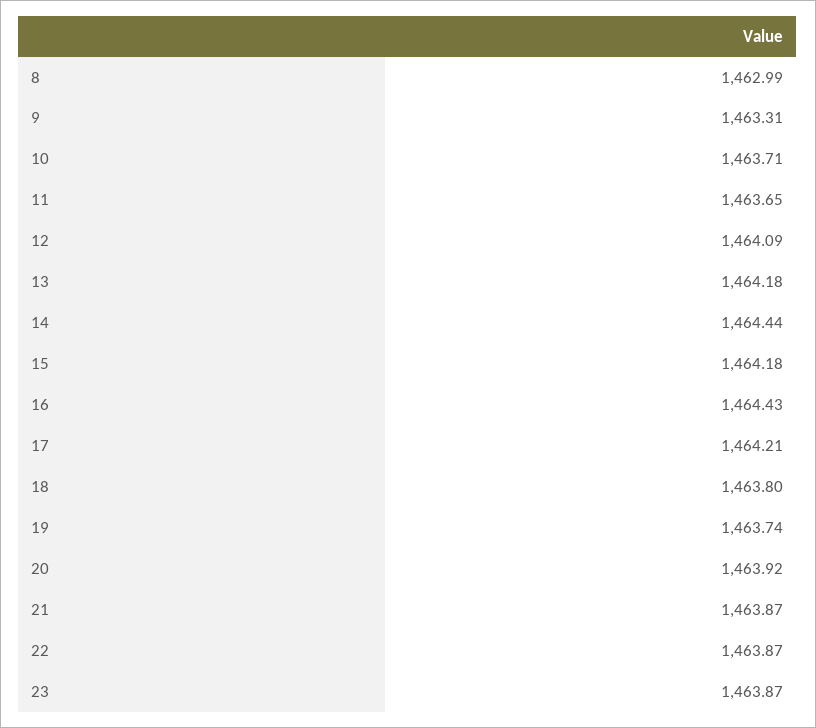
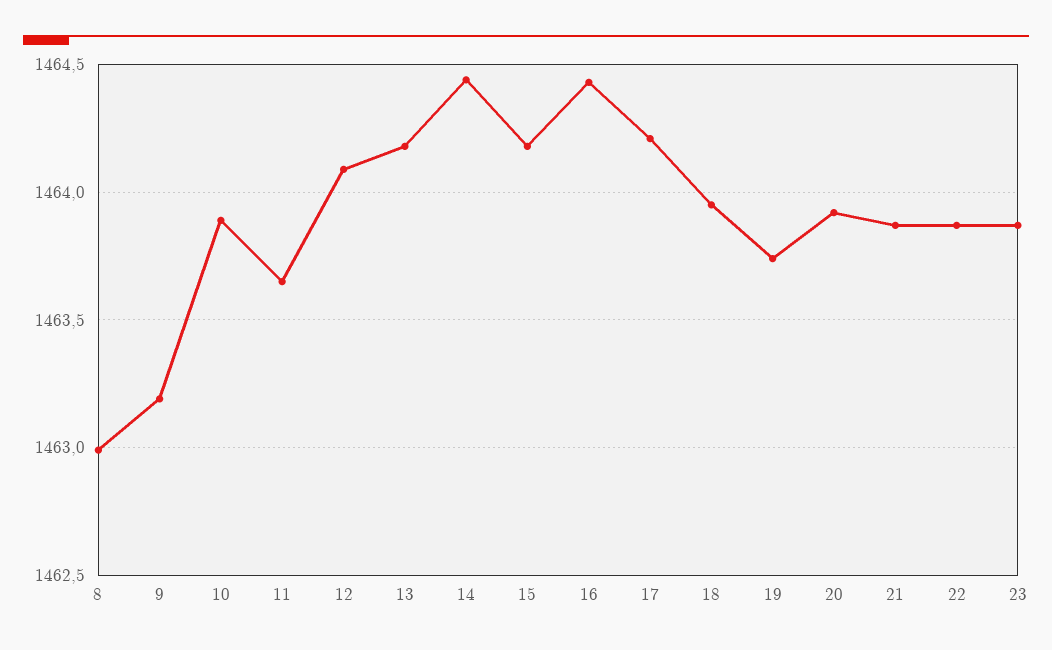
9: 1463.31 -> 1463.2
10: 1463.71 -> 1463.9
18: 1463.8 -> 1463.95

